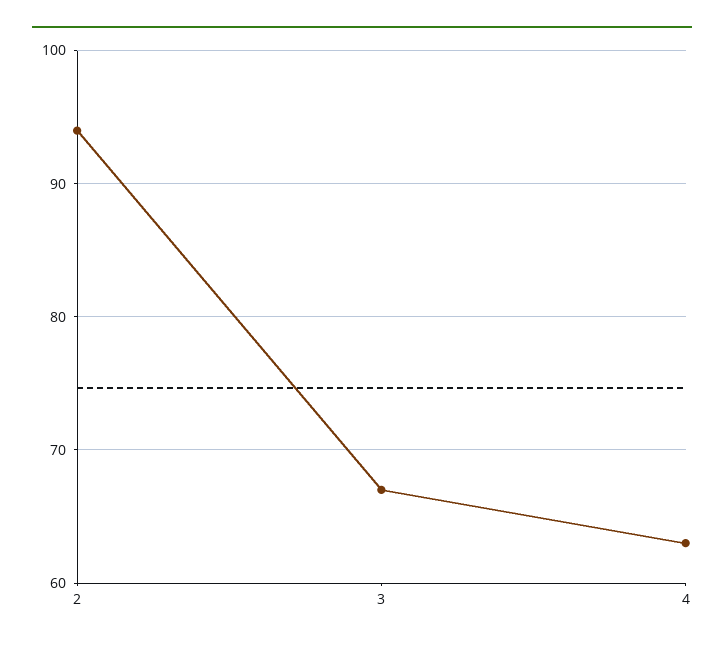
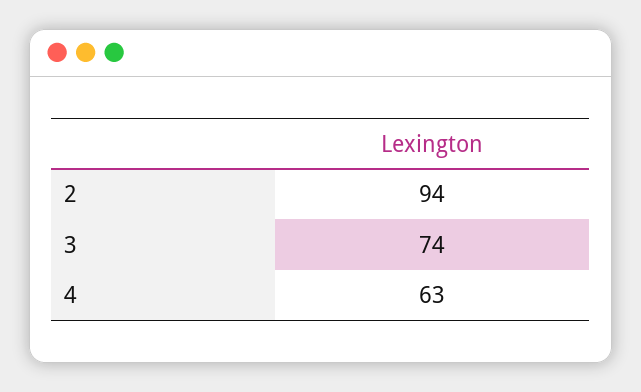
3: 67 -> 74

